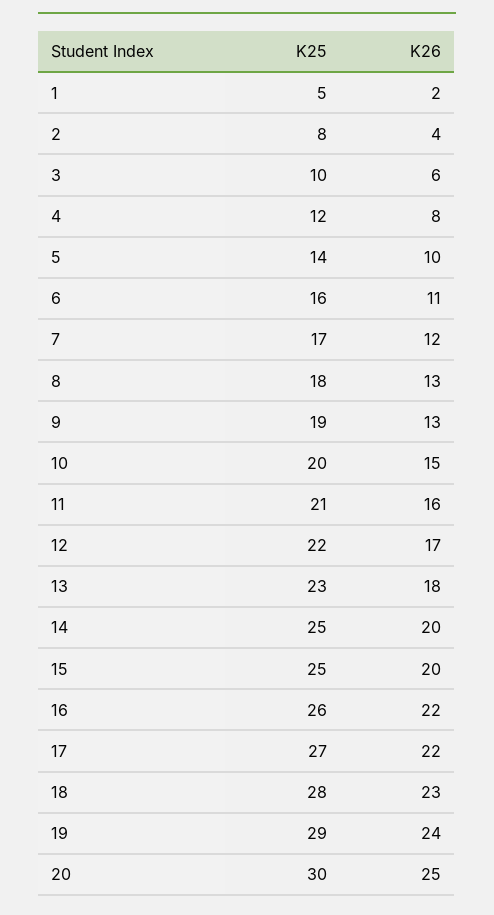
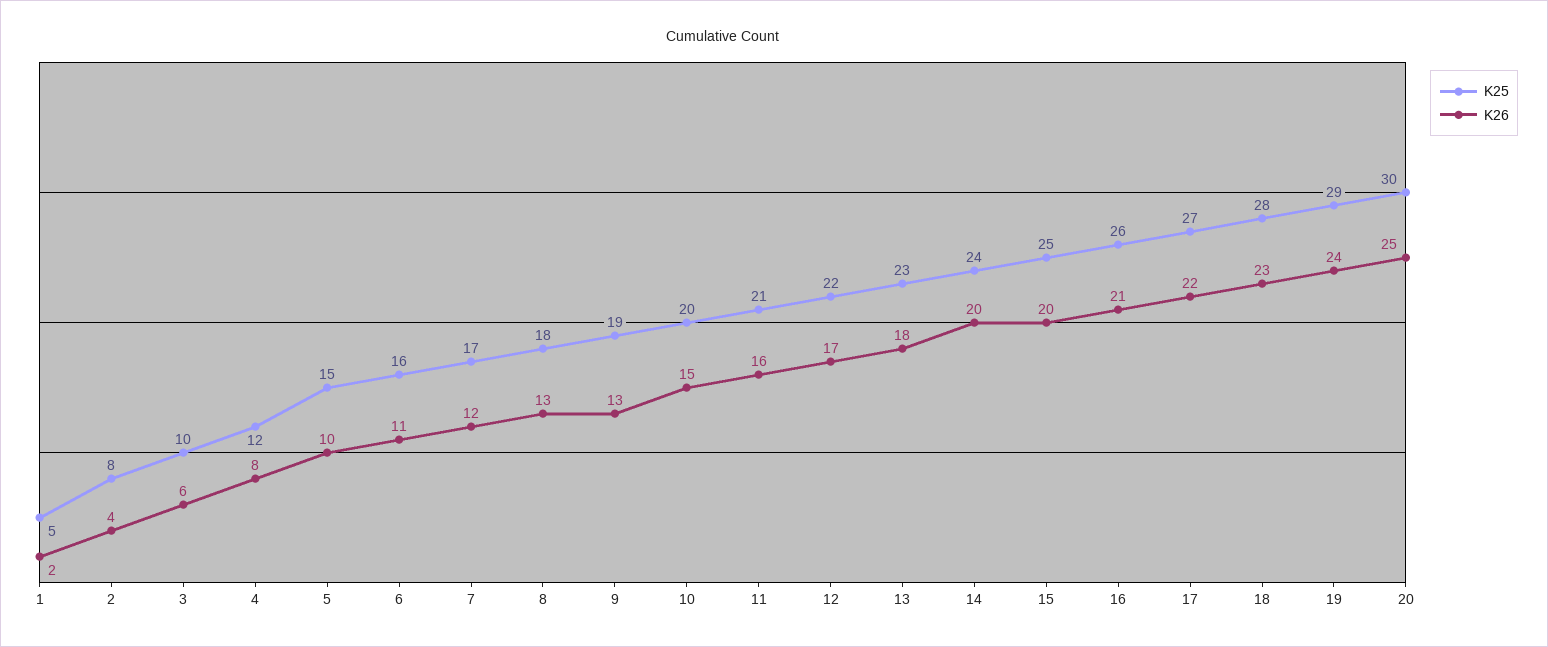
K25, 5: 14 -> 15
K25, 14: 25 -> 24
K26, 16: 22 -> 21

